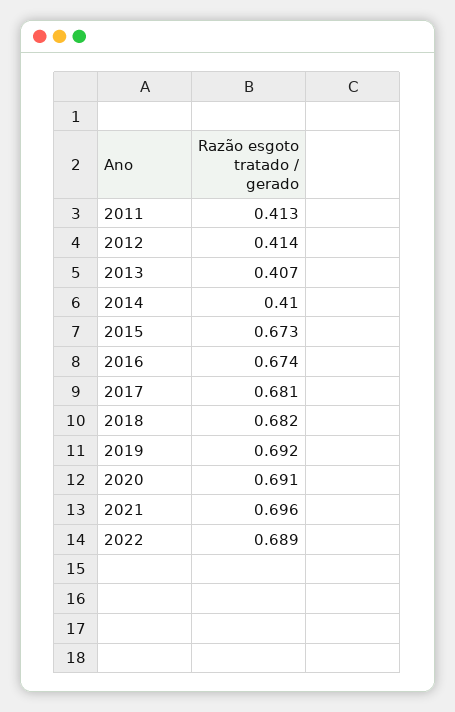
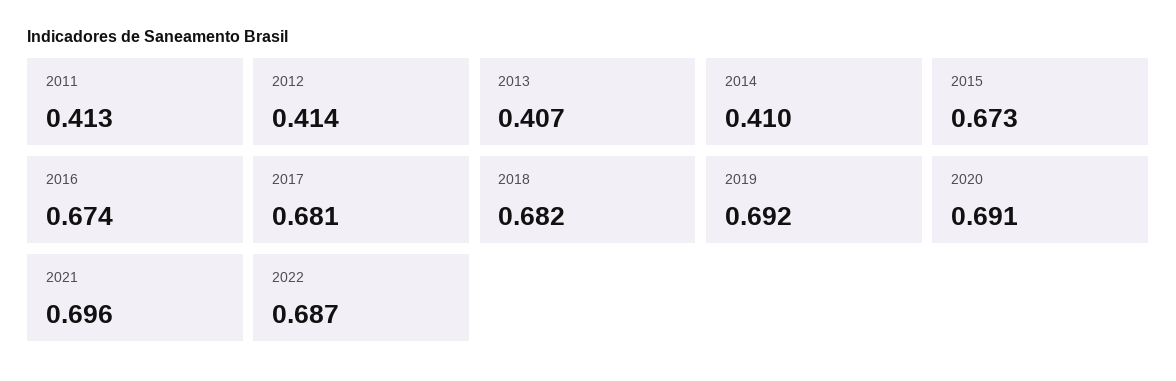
2022: 0.689 -> 0.687

